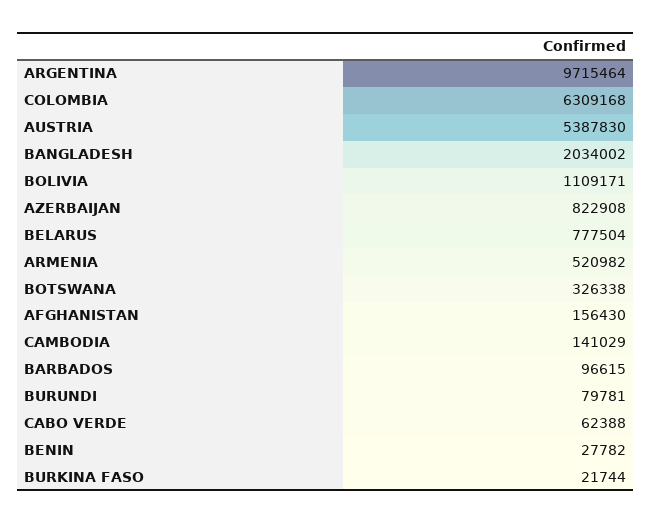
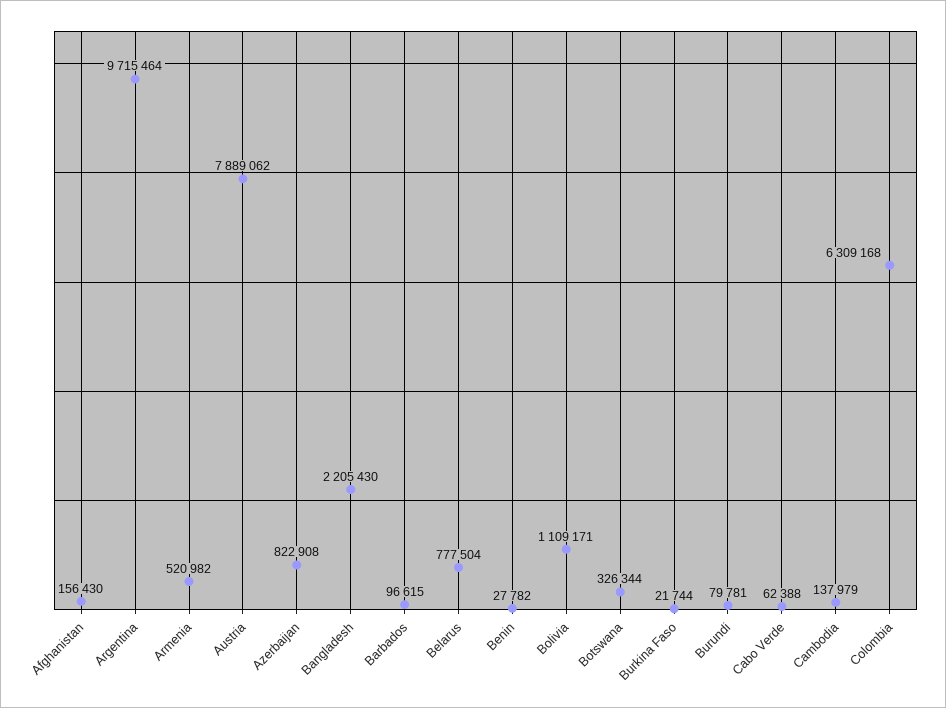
AUSTRIA: 5387830 -> 7889062
BANGLADESH: 2034002 -> 2205430
BOTSWANA: 326338 -> 326344
CAMBODIA: 141029 -> 137979

